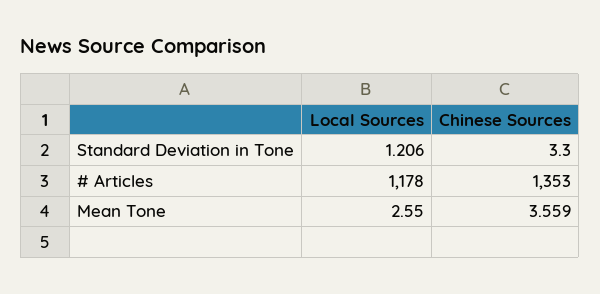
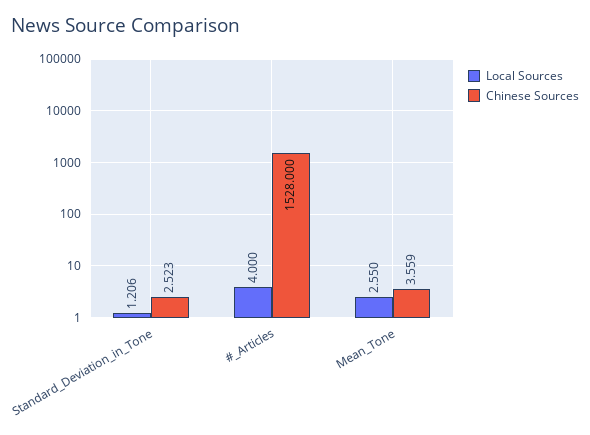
Chinese Sources, Standard Deviation in Tone: 3.3 -> 2.523
Local Sources, # Articles: 1178 -> 4
Chinese Sources, # Articles: 1353 -> 1528

